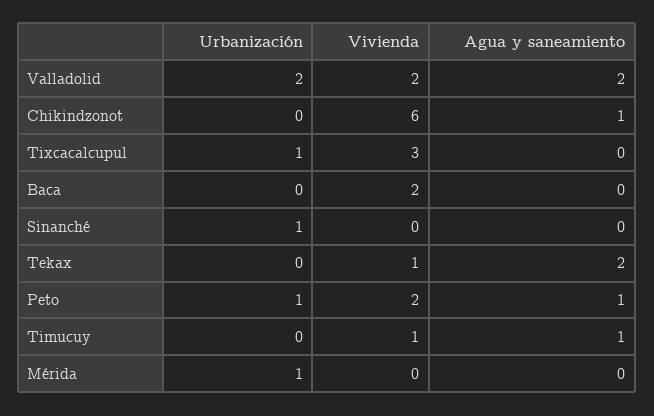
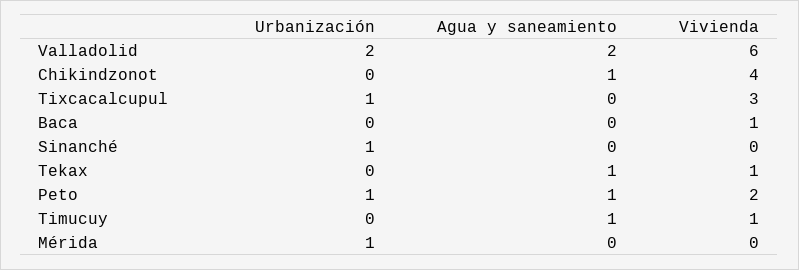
Vivienda, Valladolid: 2 -> 6
Vivienda, Chikindzonot: 6 -> 4
Vivienda, Baca: 2 -> 1
Agua y saneamiento, Tekax: 2 -> 1

